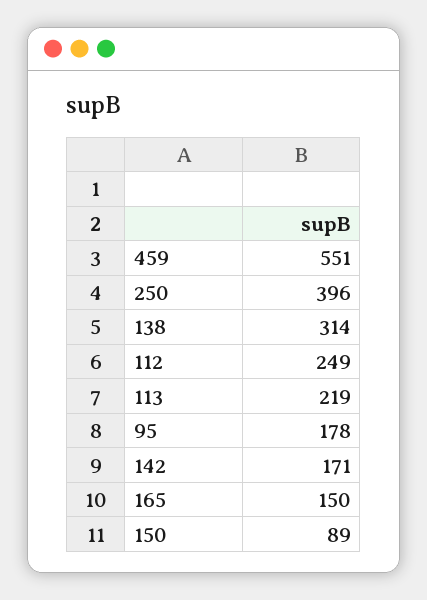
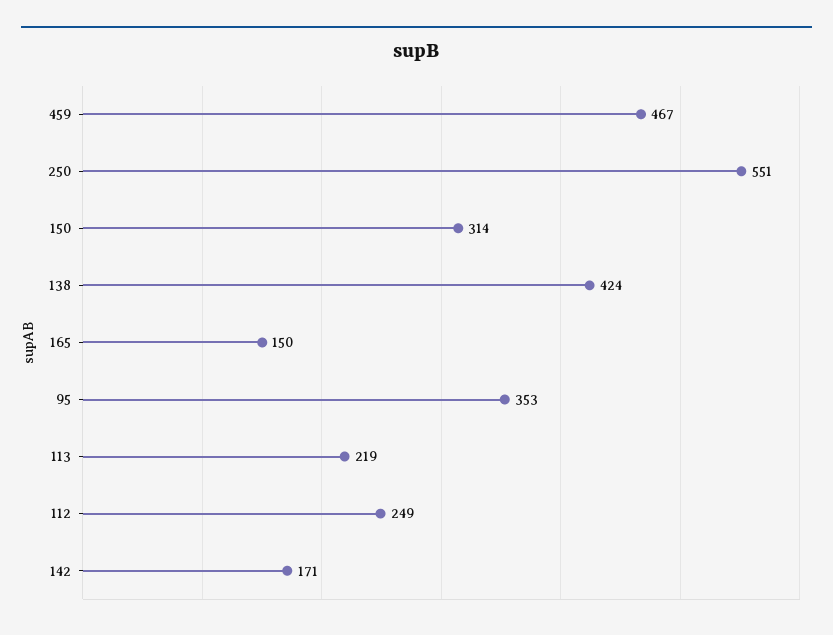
459: 551 -> 467
250: 396 -> 551
138: 314 -> 424
95: 178 -> 353
150: 89 -> 314

